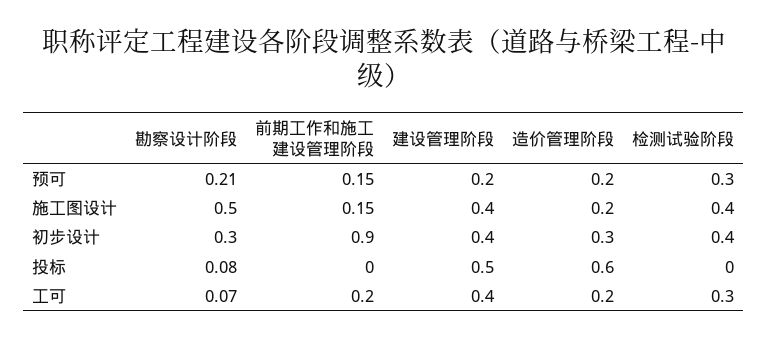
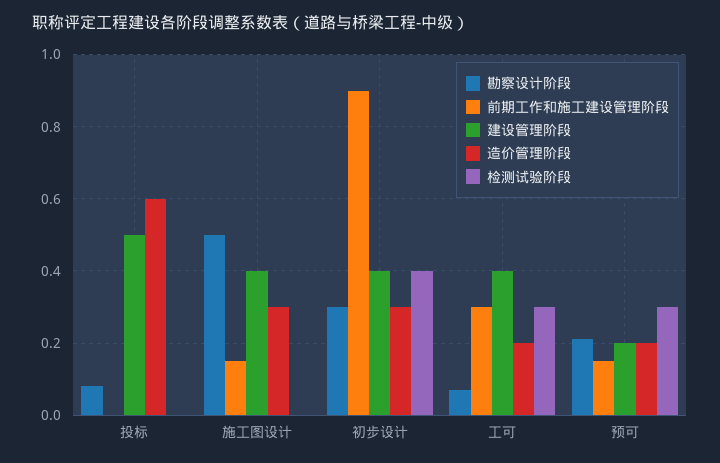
造价管理阶段, 施工图设计: 0.2 -> 0.3
检测试验阶段, 施工图设计: 0.4 -> 0
前期工作和施工建设管理阶段, 工可: 0.2 -> 0.3

